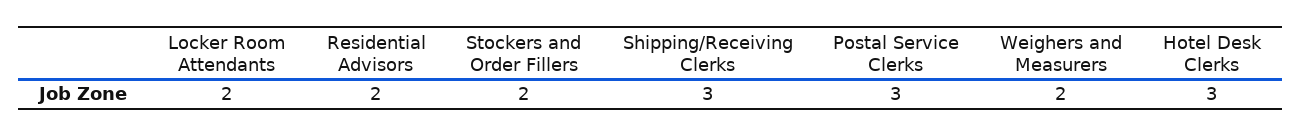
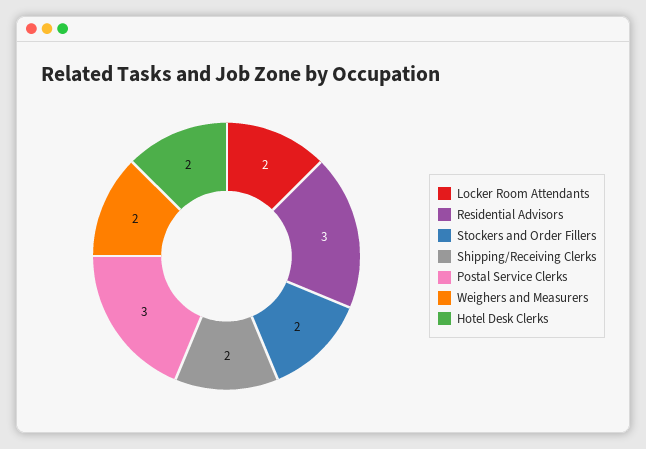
Residential Advisors: 2 -> 3
Shipping/Receiving Clerks: 3 -> 2
Hotel Desk Clerks: 3 -> 2

